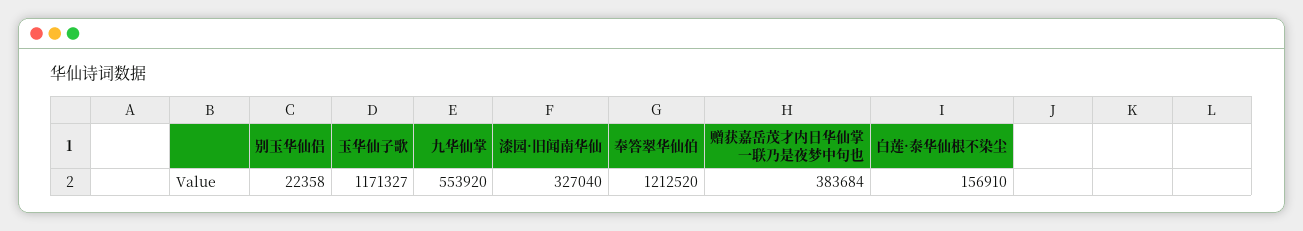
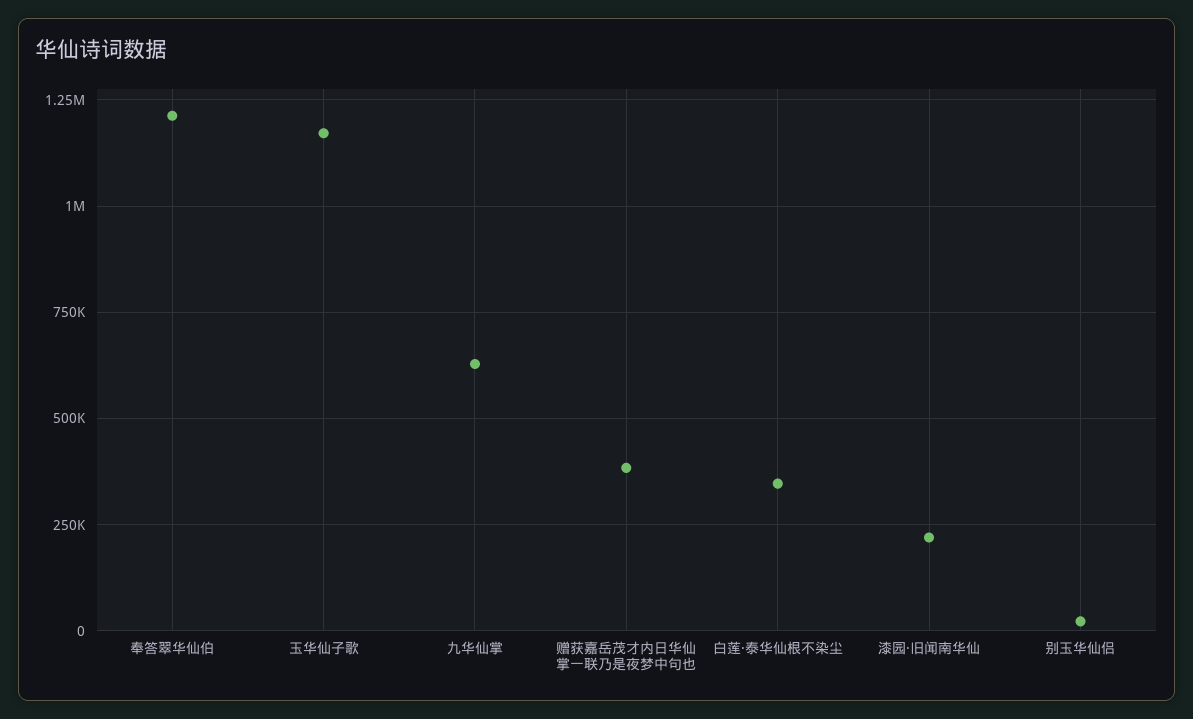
九华仙掌: 553920 -> 625000
漆园·旧闻南华仙: 327040 -> 225000
白莲·泰华仙根不染尘: 156910 -> 350000

